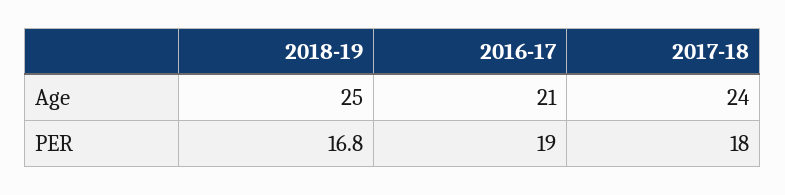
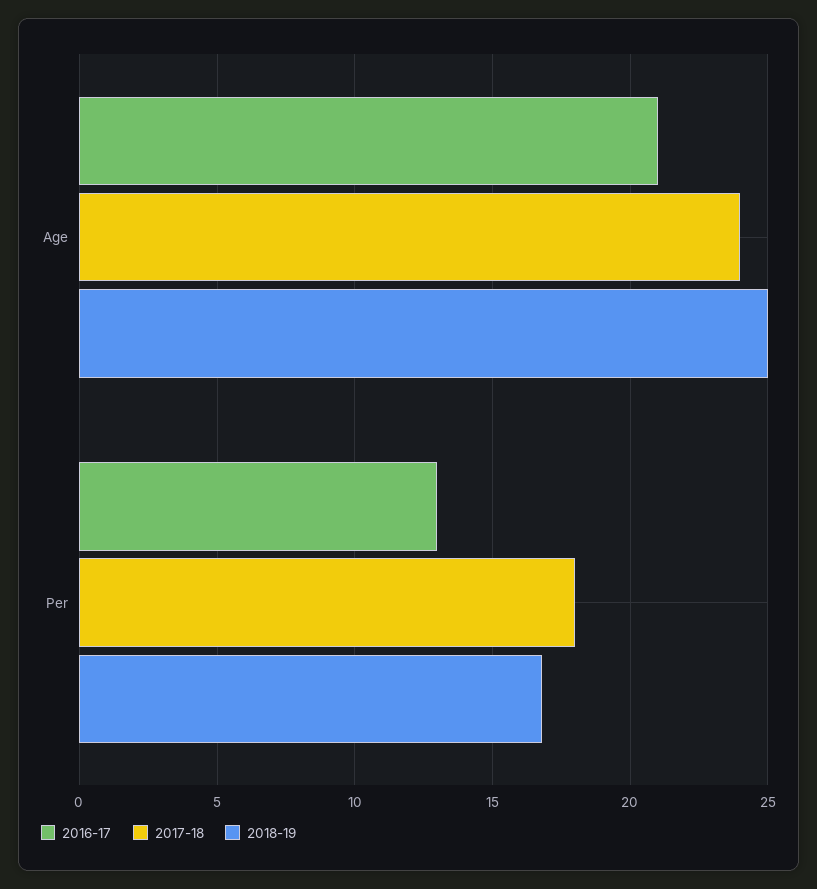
2016-17, PER: 19 -> 13

